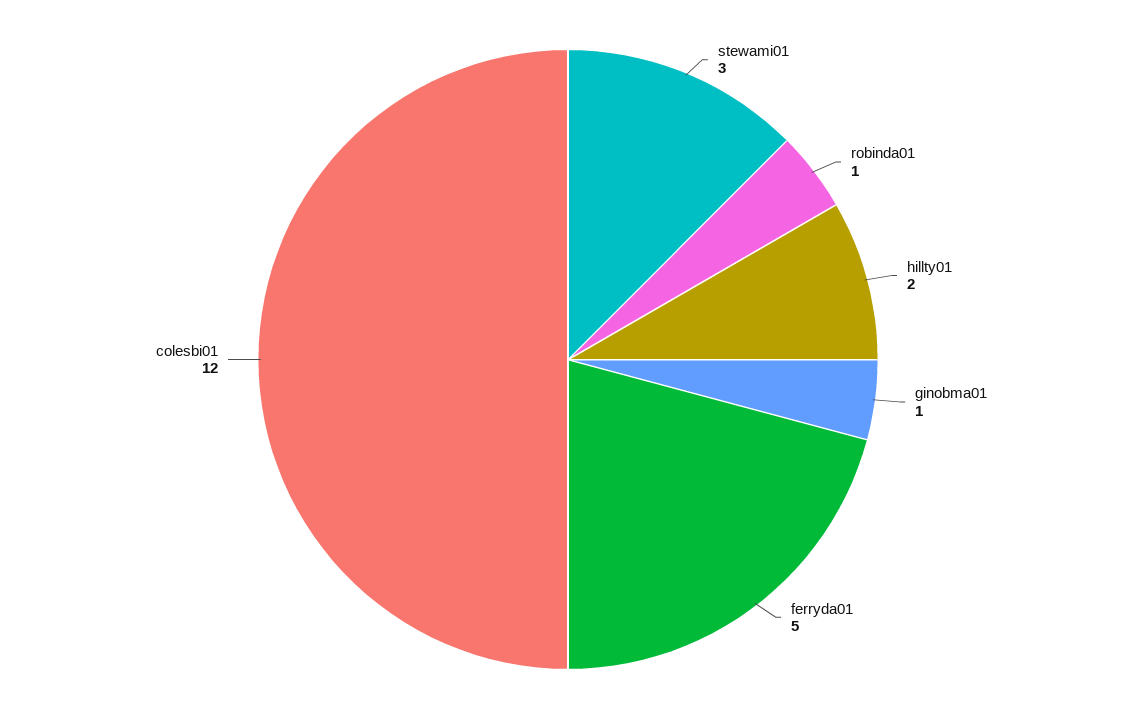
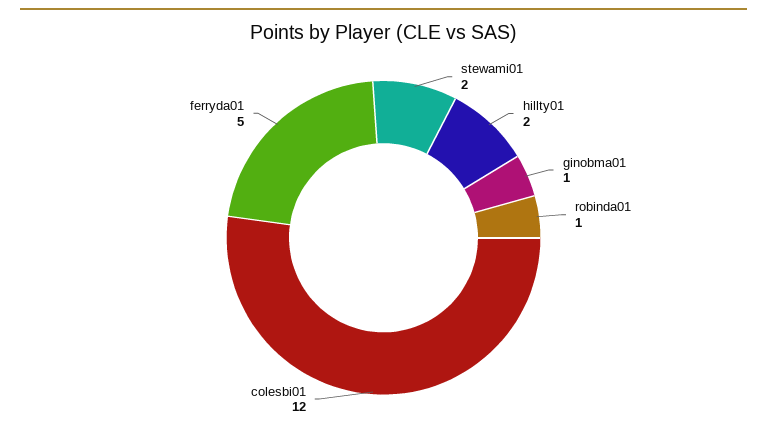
stewami01: 3 -> 2

